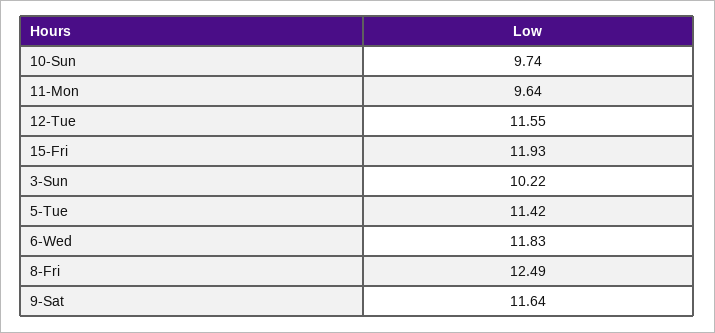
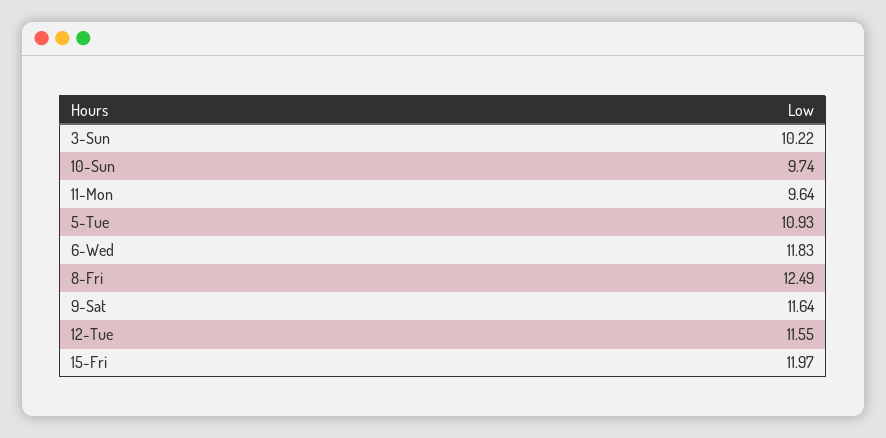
15-Fri: 11.93 -> 11.97
5-Tue: 11.42 -> 10.93

